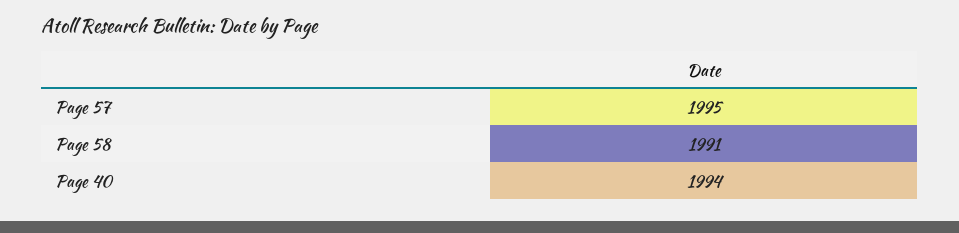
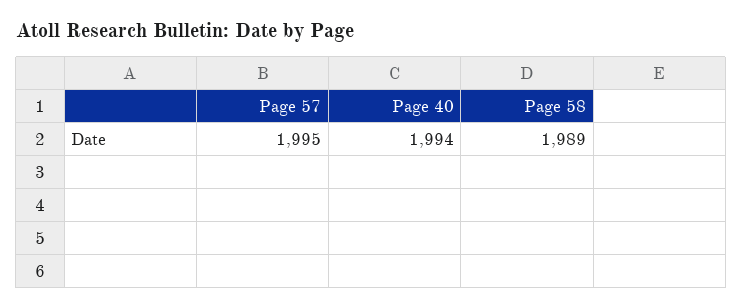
Page 58: 1991 -> 1989

